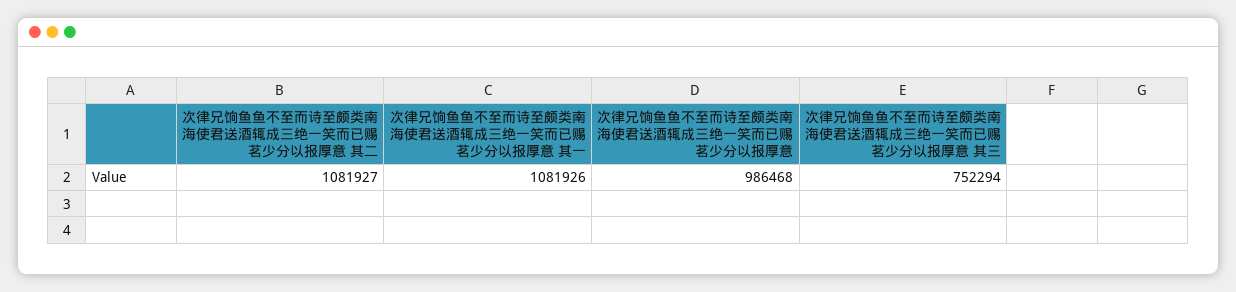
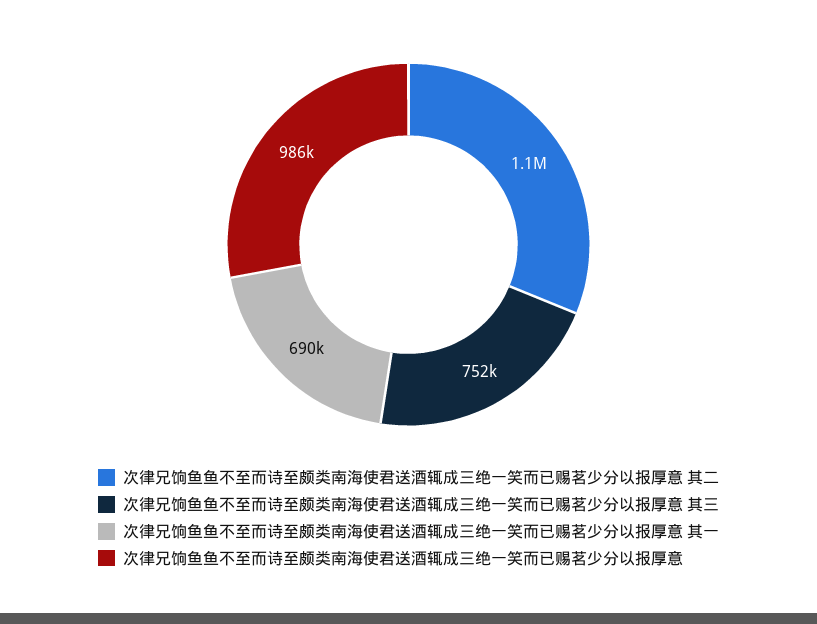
次律兄饷鱼鱼不至而诗至颇类南海使君送酒辄成三绝一笑而已赐茗少分以报厚意 其一: 1081926 -> 690000

